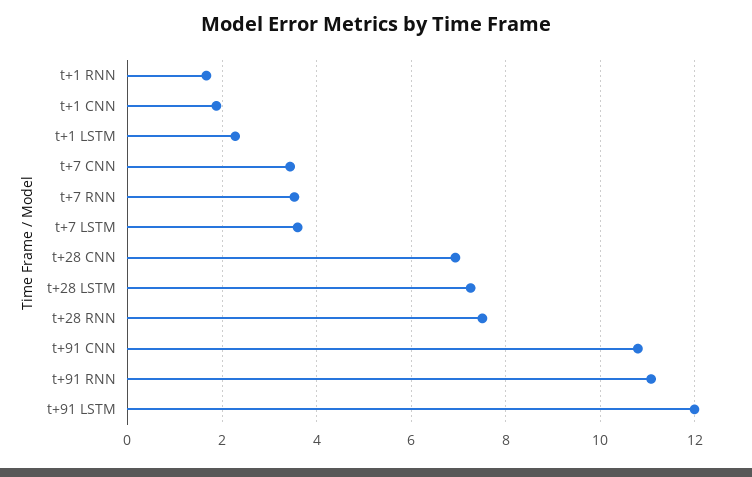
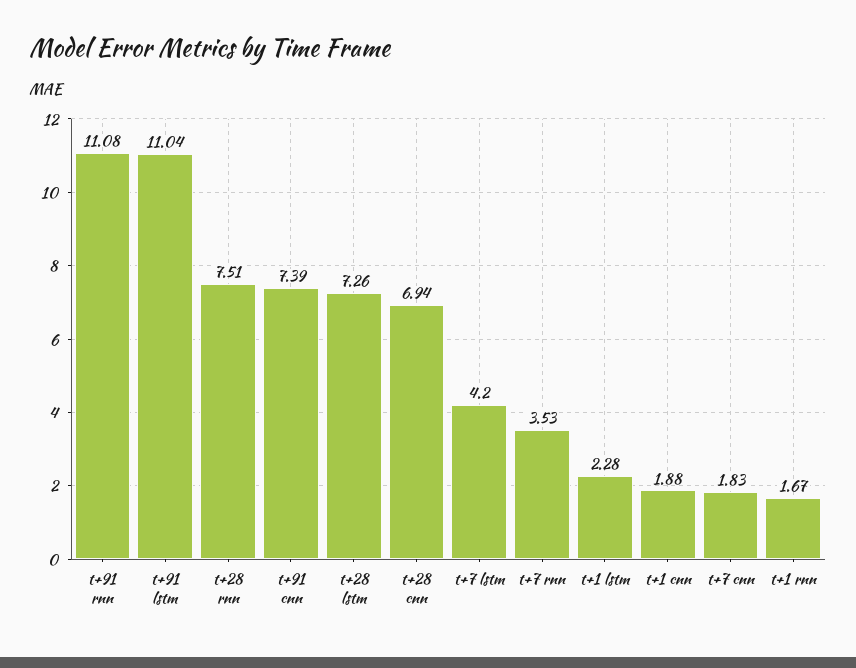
t+7 CNN: 3.4 -> 1.83
t+7 LSTM: 3.6 -> 4.2
t+91 CNN: 10.8 -> 7.39
t+91 LSTM: 12 -> 11.04

